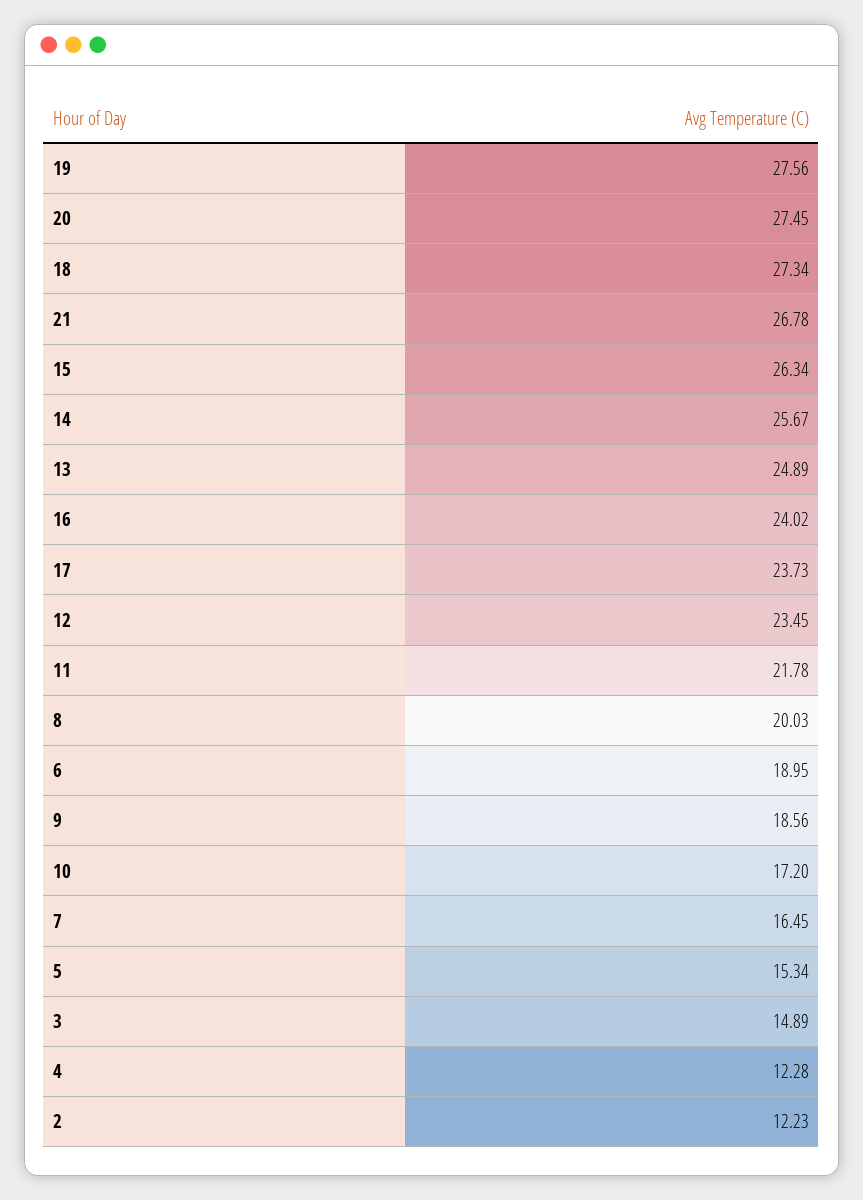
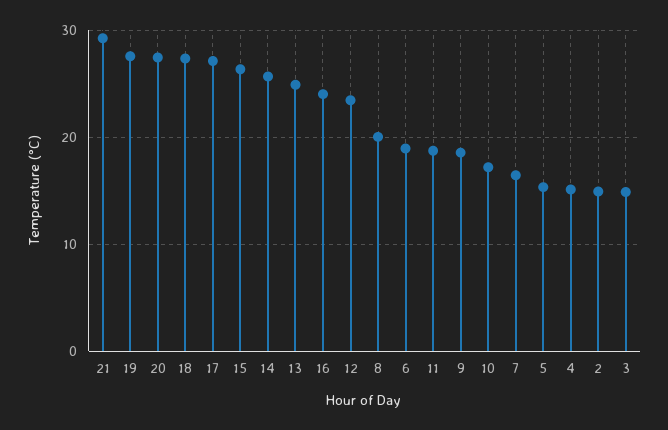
21: 26.78 -> 29
17: 23.73 -> 27
11: 21.78 -> 19
4: 12.28 -> 15
2: 12.23 -> 15

